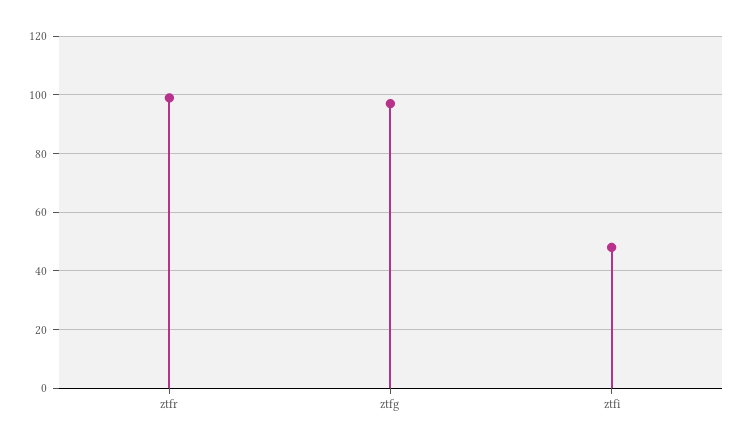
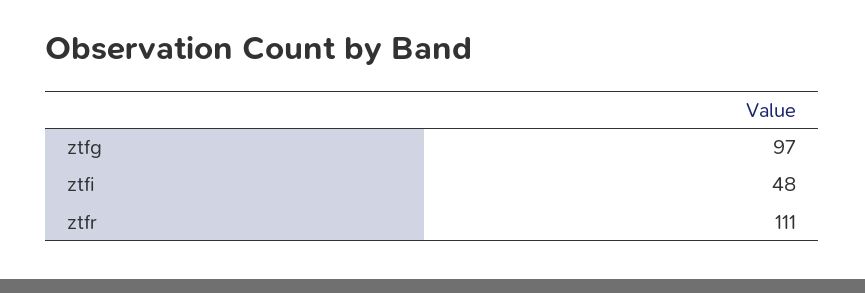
ztfr: 100 -> 111

